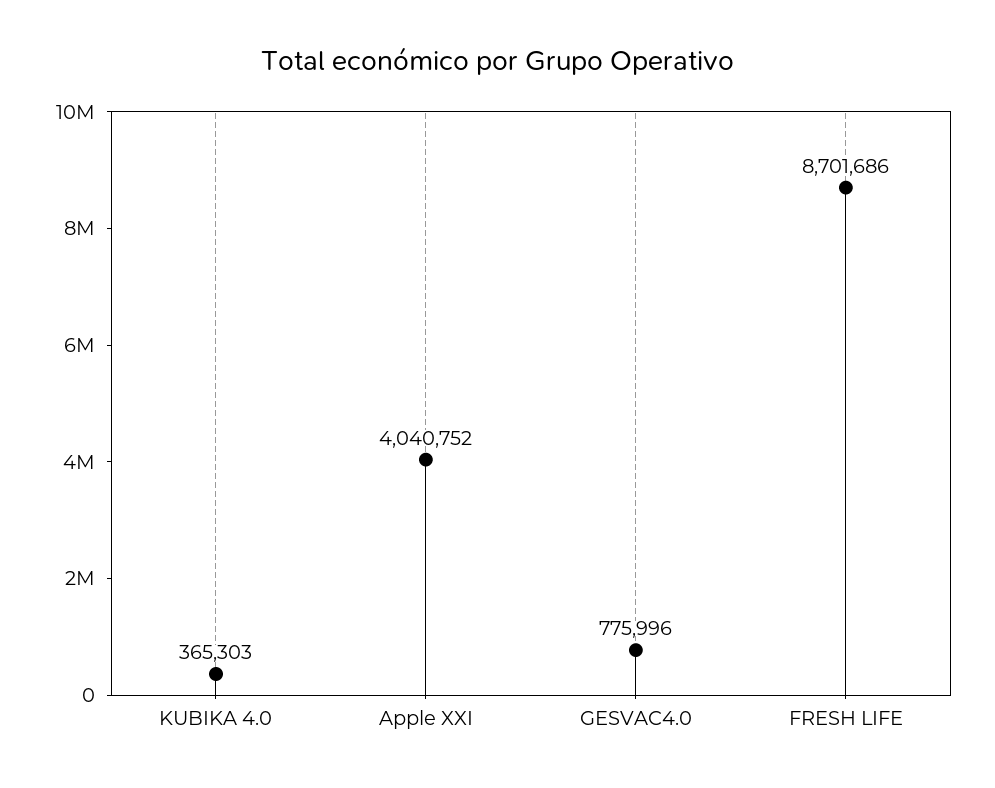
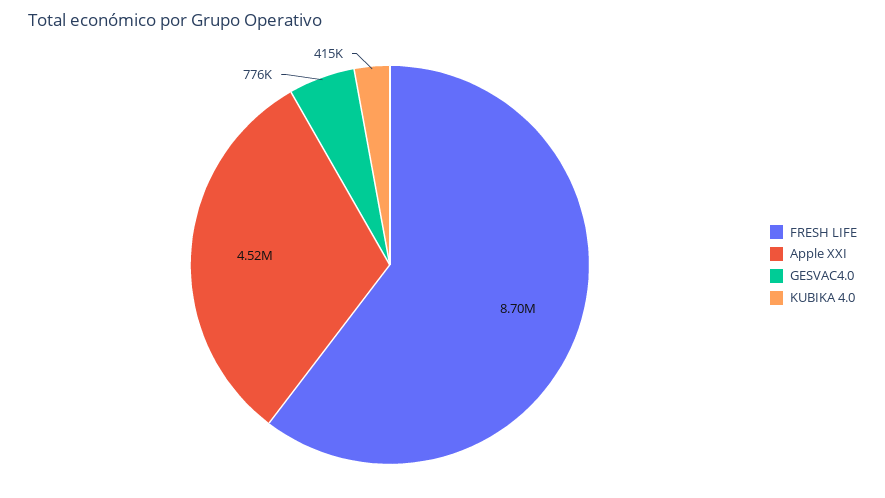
KUBIKA 4.0: 365303 -> 415000
Apple XXI: 4040752 -> 4520000

